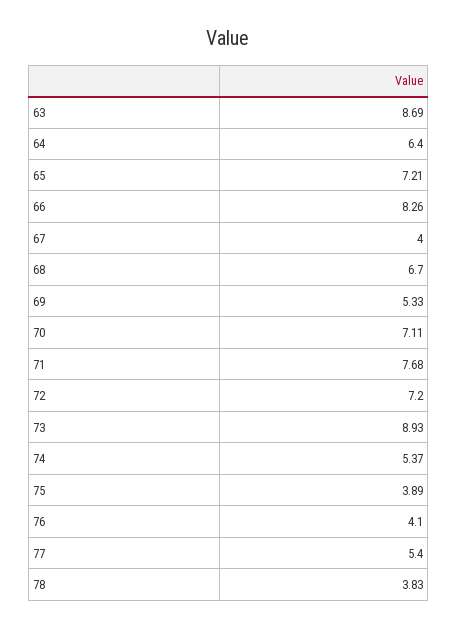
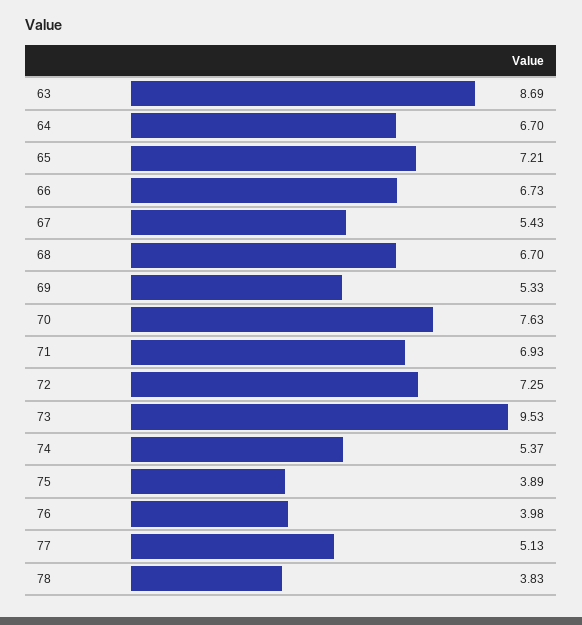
64: 6.4 -> 6.7
66: 8.26 -> 6.73
67: 4 -> 5.43
70: 7.11 -> 7.63
71: 7.68 -> 6.93
72: 7.2 -> 7.25
73: 8.93 -> 9.53
76: 4.1 -> 3.98
77: 5.4 -> 5.13

